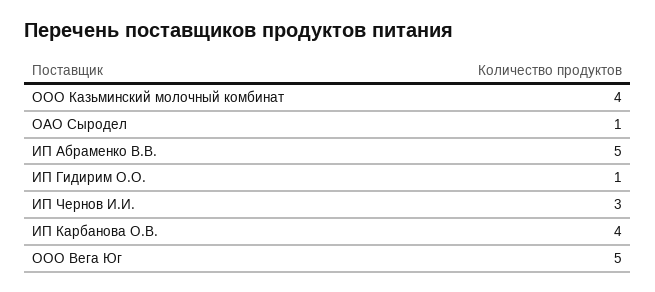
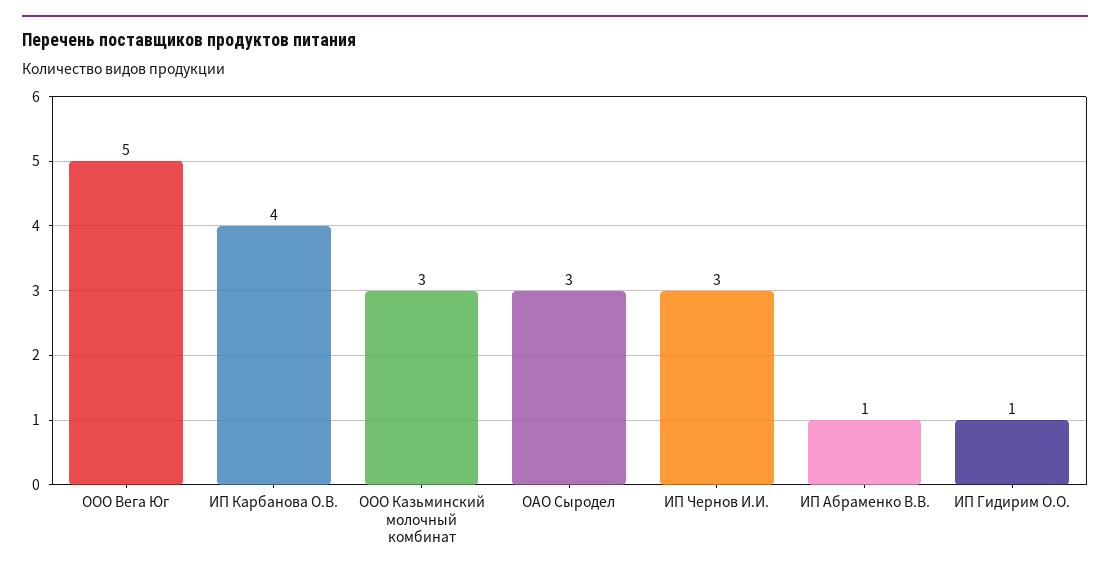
ООО Казьминский молочный комбинат: 4 -> 3
ОАО Сыродел: 1 -> 3
ИП Абраменко В.В.: 5 -> 1

